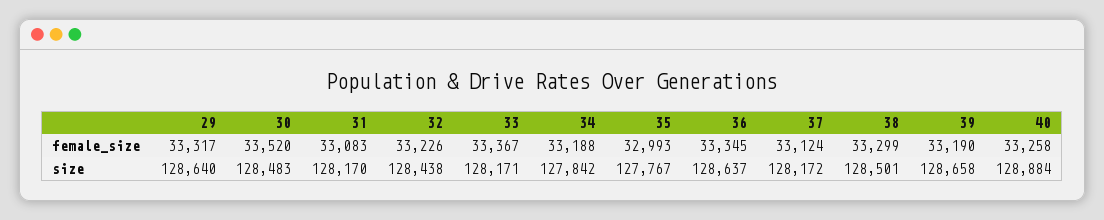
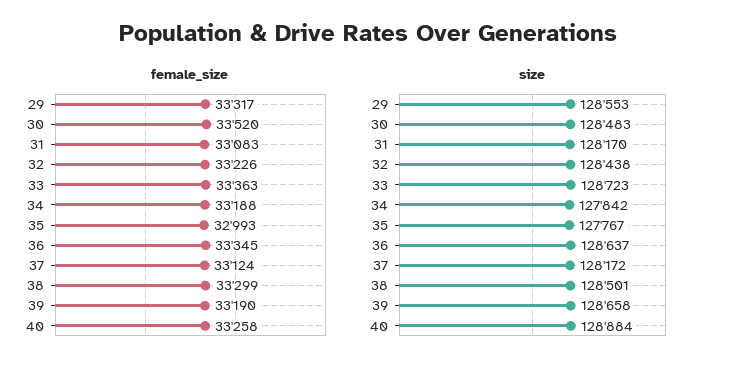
female_size, 33: 33367 -> 33363
size, 29: 128640 -> 128553
size, 33: 128171 -> 128723

